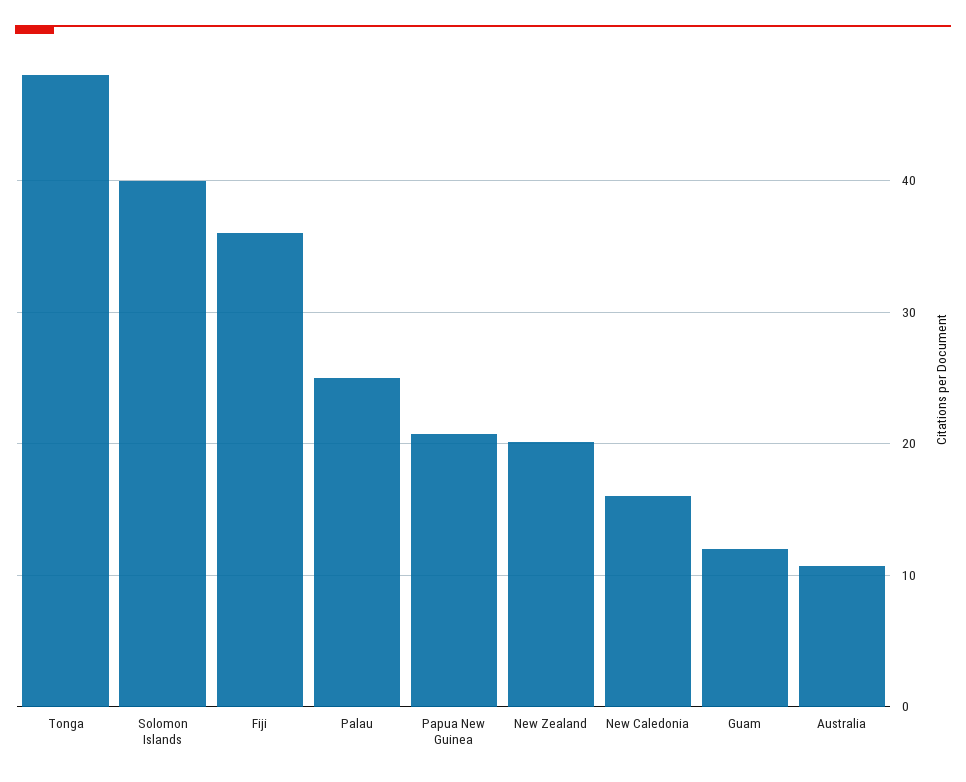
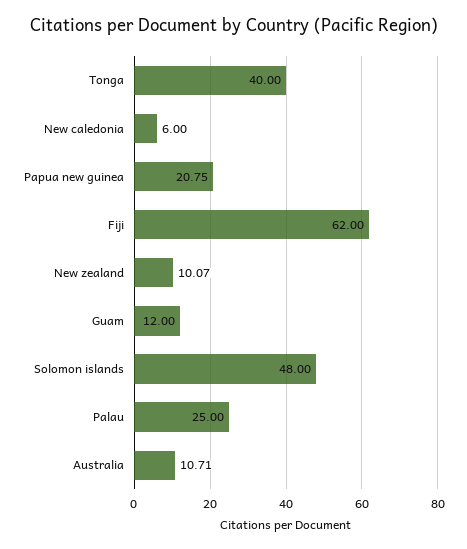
Tonga: 48 -> 40
Solomon Islands: 40 -> 48
Fiji: 36 -> 62
New Zealand: 20 -> 10.07
New Caledonia: 16 -> 6

